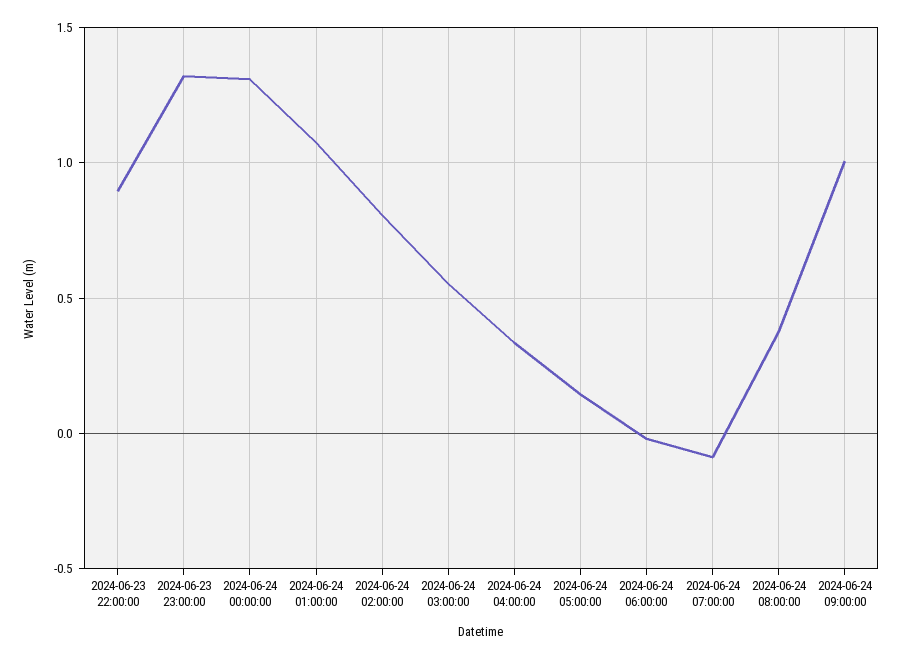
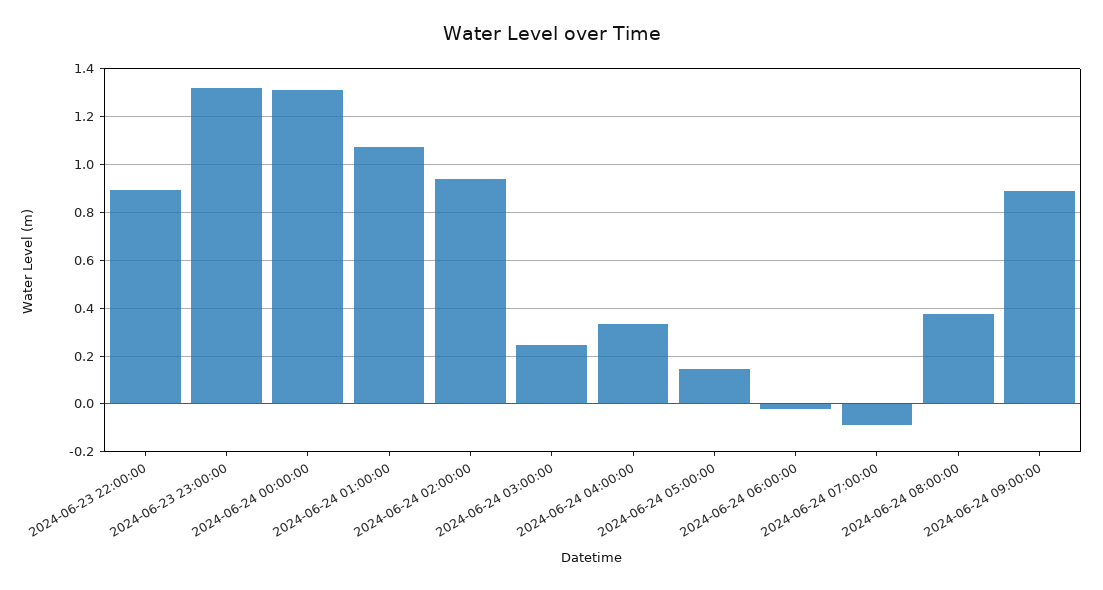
2024-06-24 02:00:00: 0.8 -> 0.95
2024-06-24 03:00:00: 0.55 -> 0.25
2024-06-24 09:00:00: 1 -> 0.9

